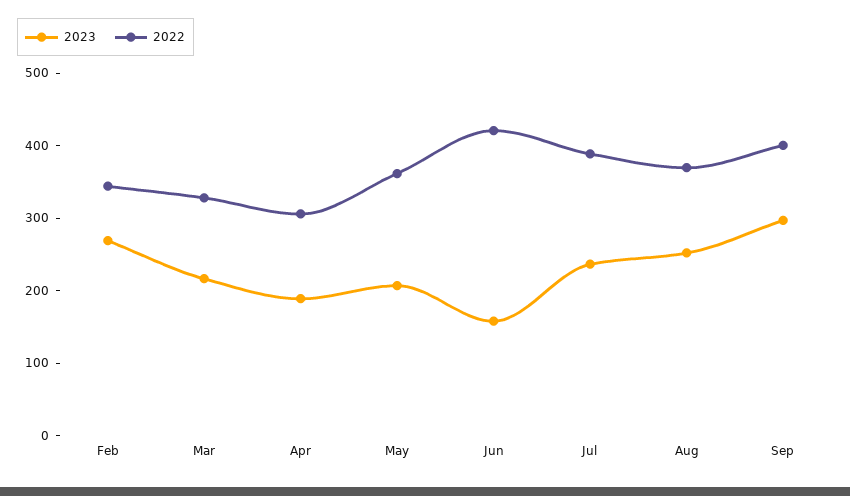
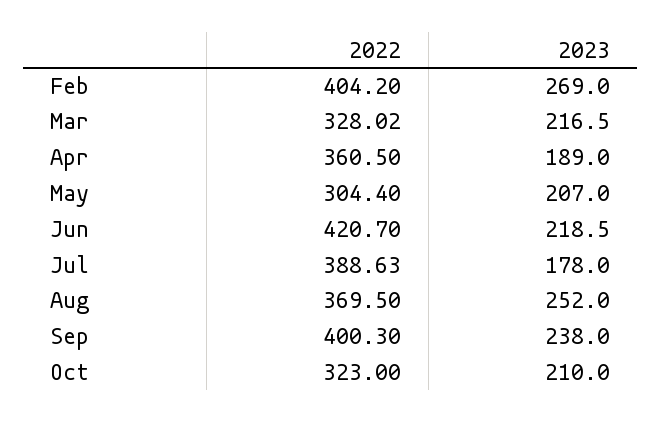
2022, Feb: 340 -> 404.2
2022, Apr: 300 -> 360.5
2022, May: 360 -> 304.4
2023, Jun: 160 -> 218.5
2023, Jul: 240 -> 178
2023, Sep: 300 -> 238
2022, Oct: none -> 323
2023, Oct: none -> 210

